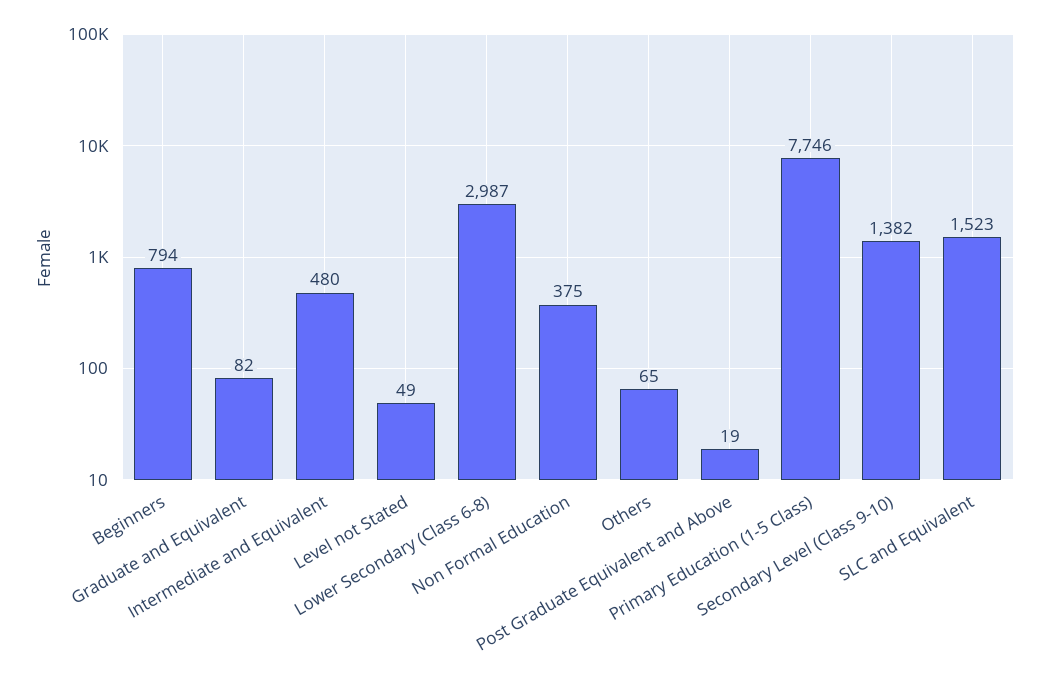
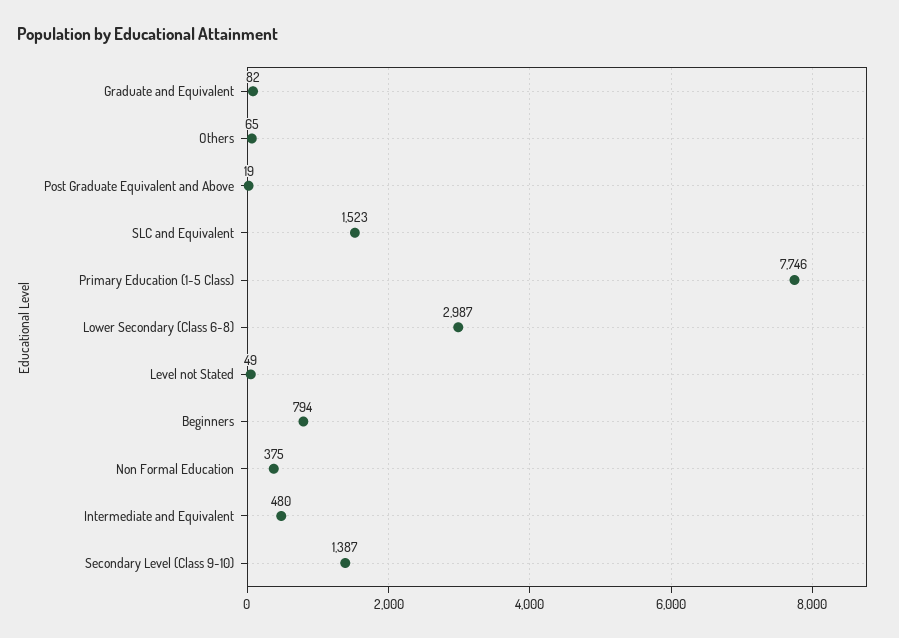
Secondary Level (Class 9-10): 1382 -> 1387

